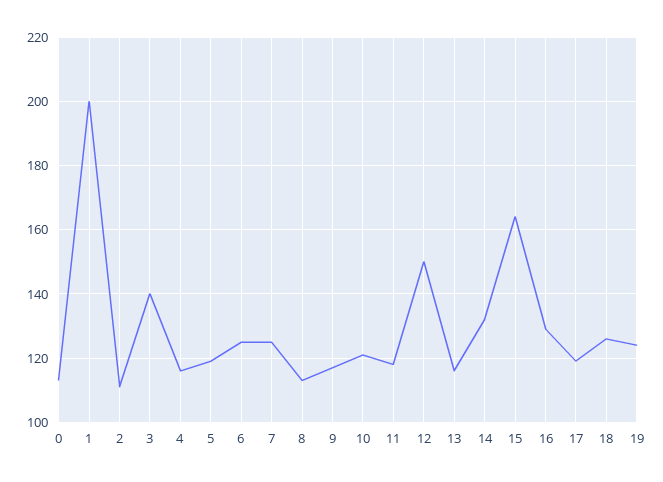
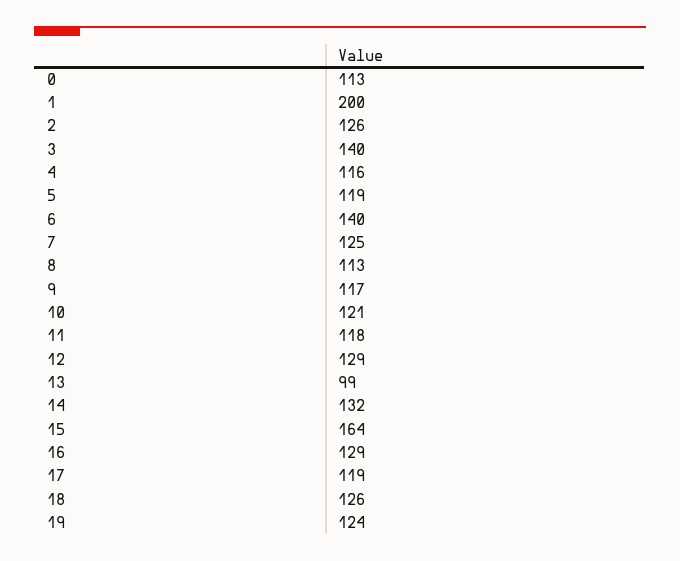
2: 110 -> 126
6: 125 -> 140
12: 150 -> 129
13: 115 -> 99

